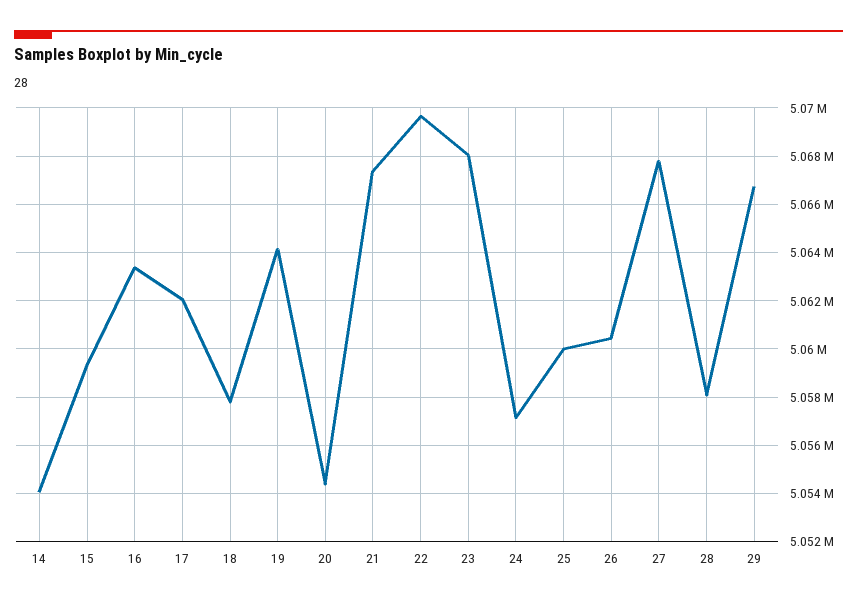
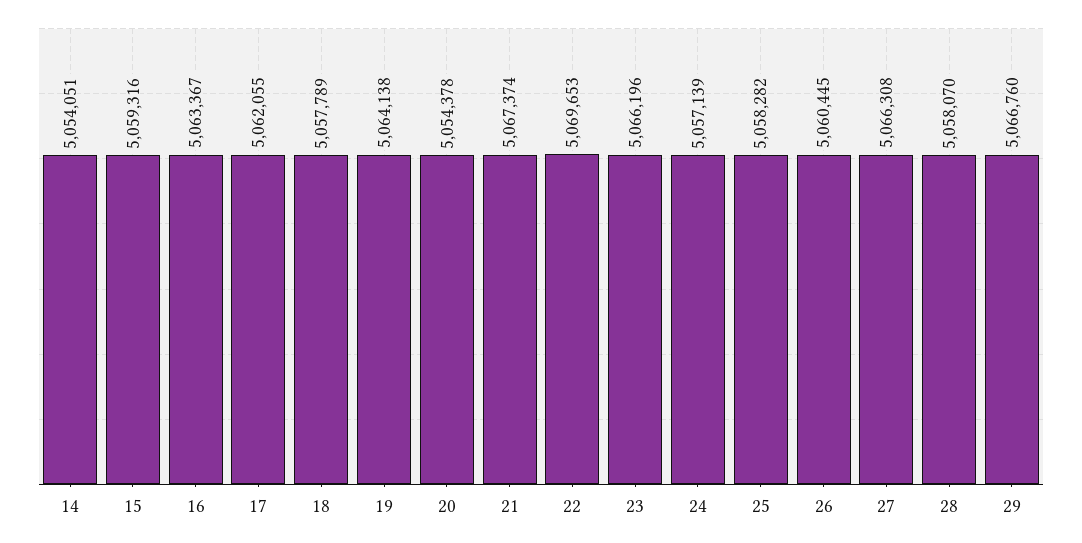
23: 5068000 -> 5066196
25: 5060000 -> 5058282
27: 5067750 -> 5066308

